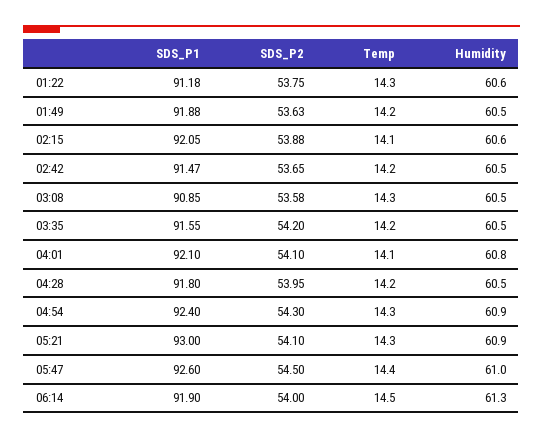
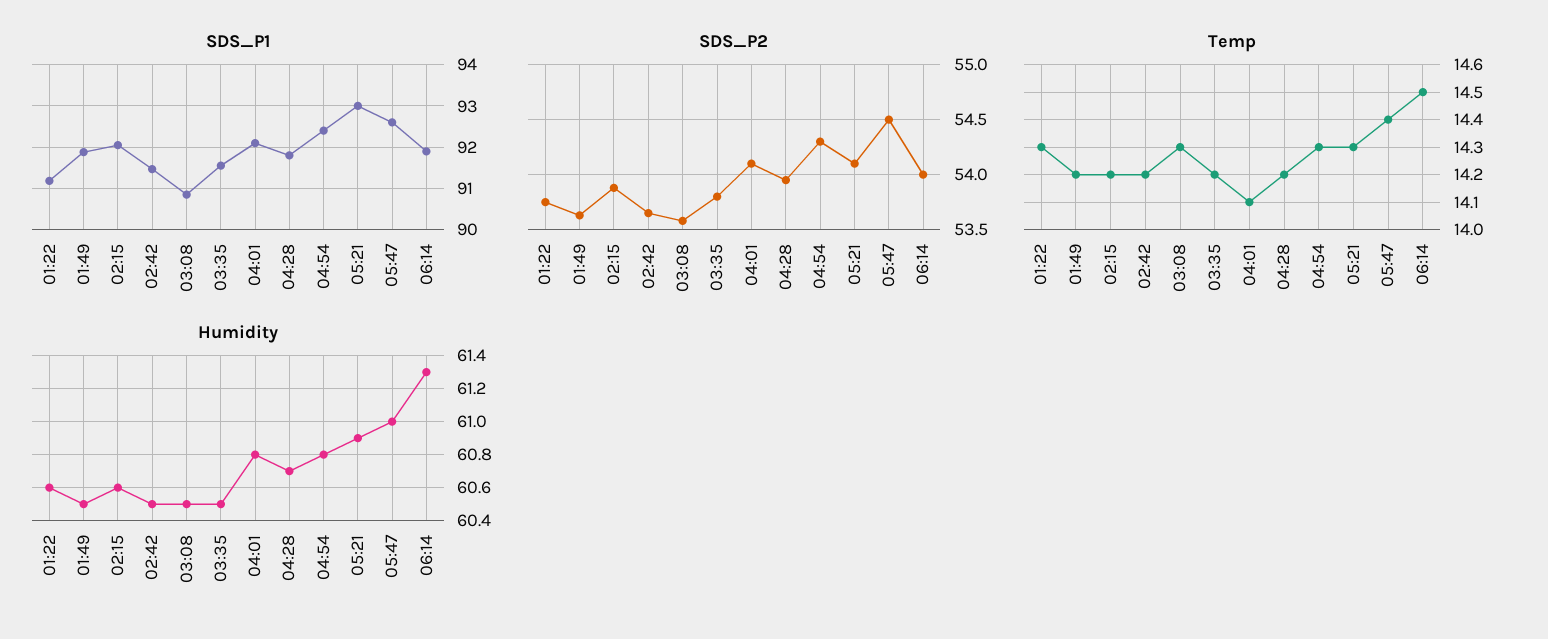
Temp, 02:15: 14.1 -> 14.2
SDS_P2, 03:35: 54.2 -> 53.8
Humidity, 04:28: 60.5 -> 60.7
Humidity, 04:54: 60.9 -> 60.8

